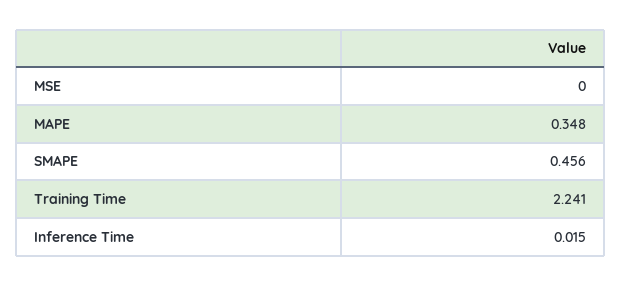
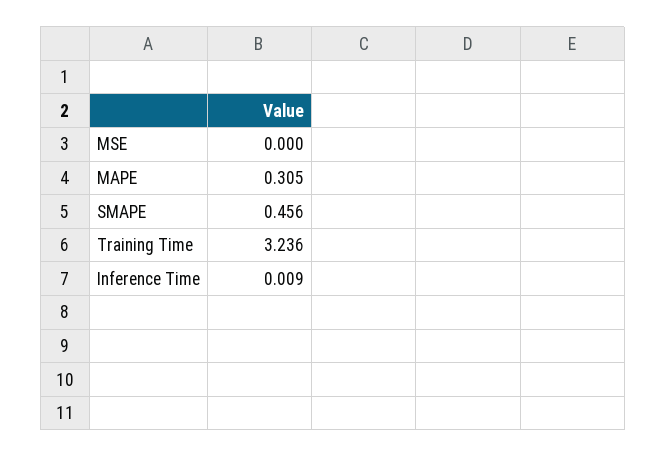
MAPE: 0.348 -> 0.305
Training Time: 2.241 -> 3.236
Inference Time: 0.015 -> 0.009

